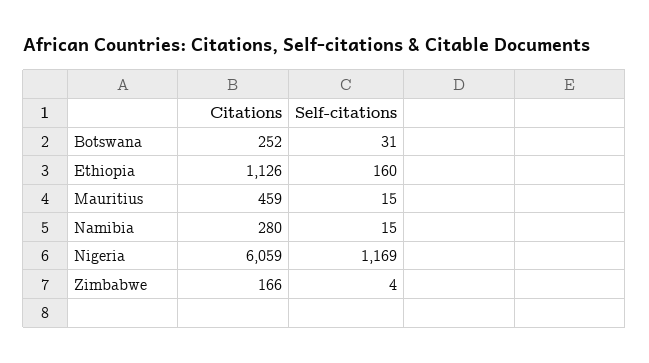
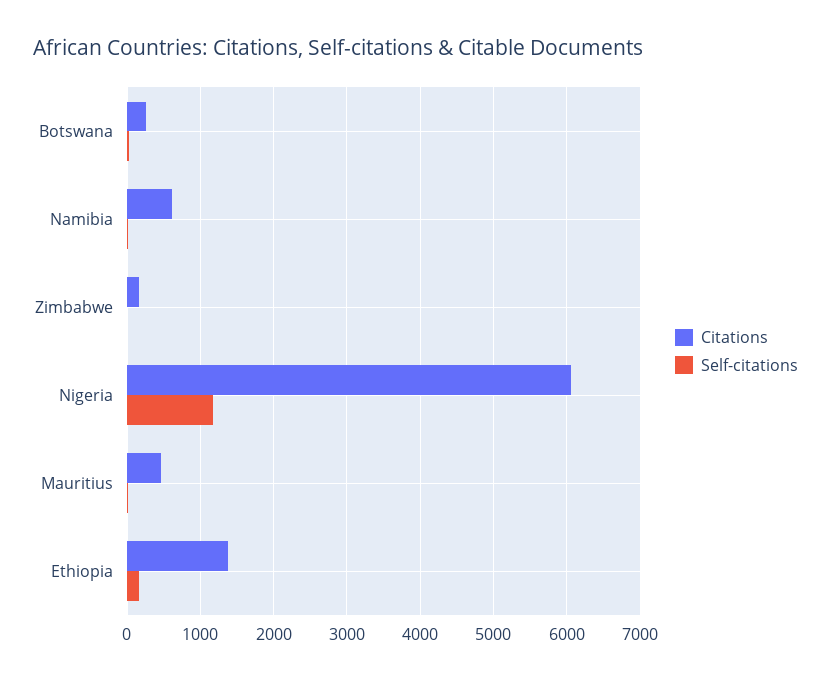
Citations, Ethiopia: 1126 -> 1400
Citations, Namibia: 280 -> 600

